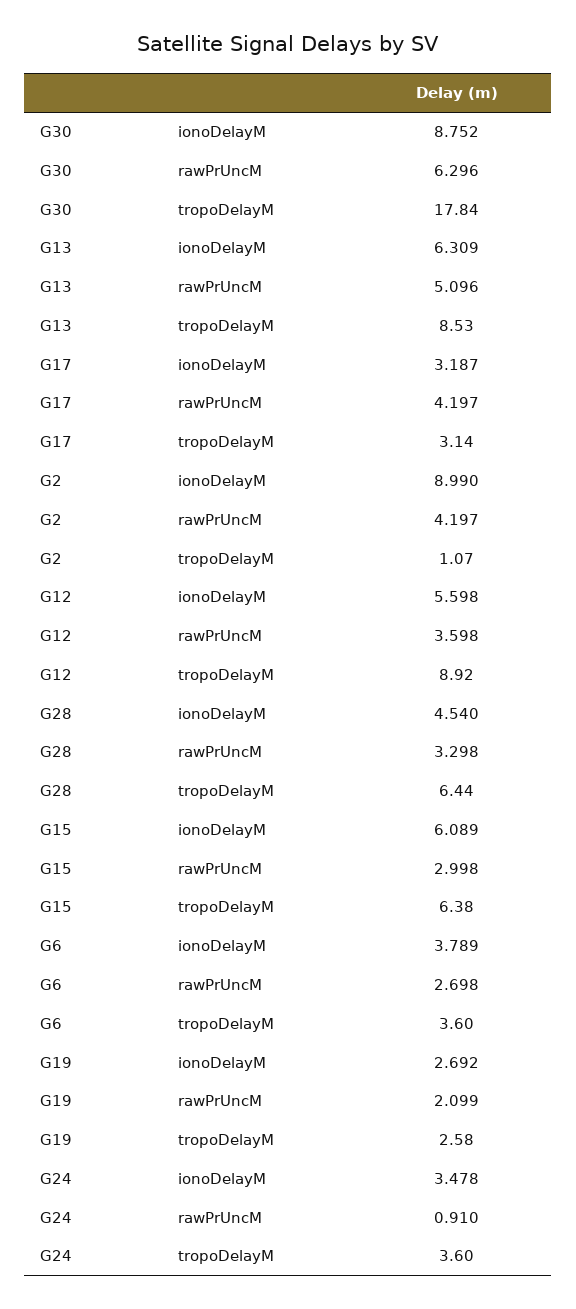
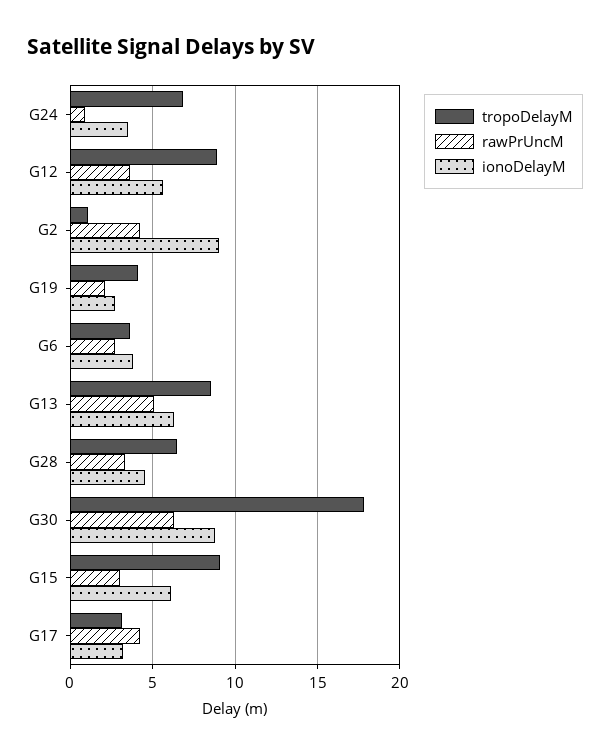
tropoDelayM, G15: 6.38 -> 9
tropoDelayM, G19: 2.58 -> 4
tropoDelayM, G24: 3.6 -> 7

